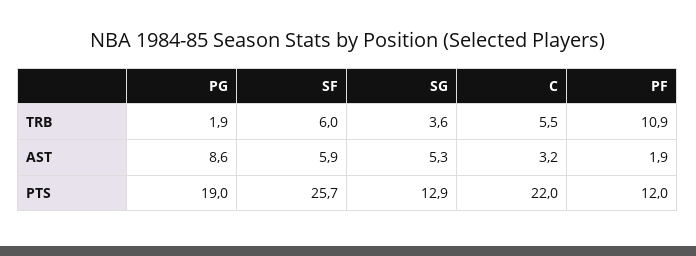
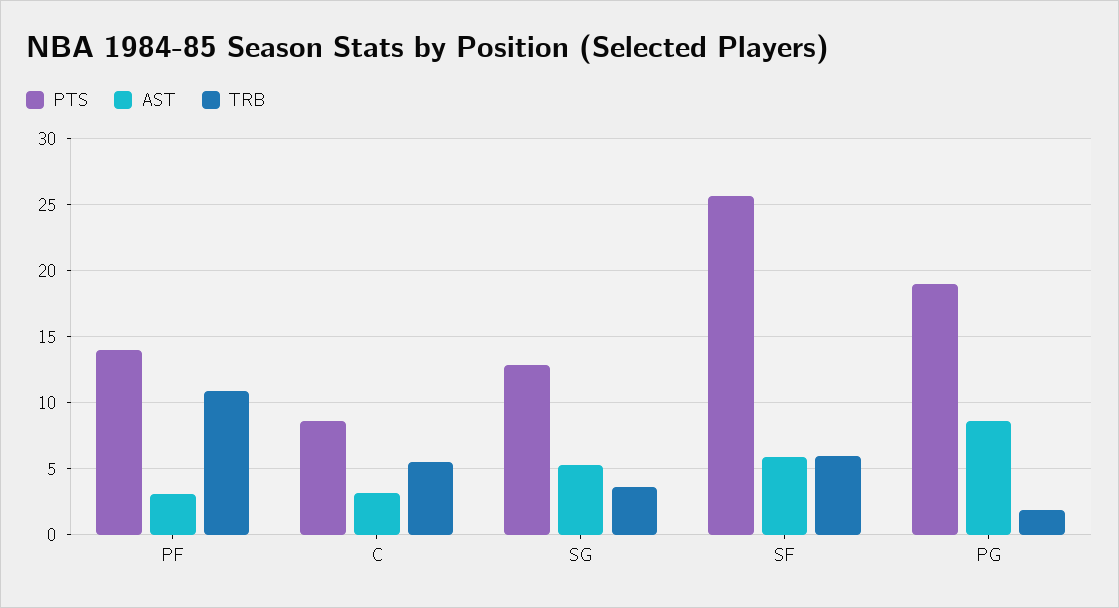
AST, PF: 1.9 -> 3
PTS, C: 22 -> 8.5
PTS, PF: 12 -> 14

